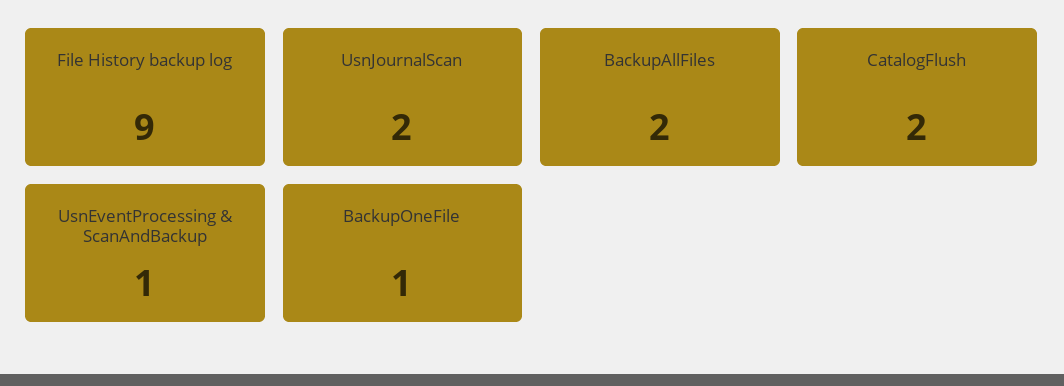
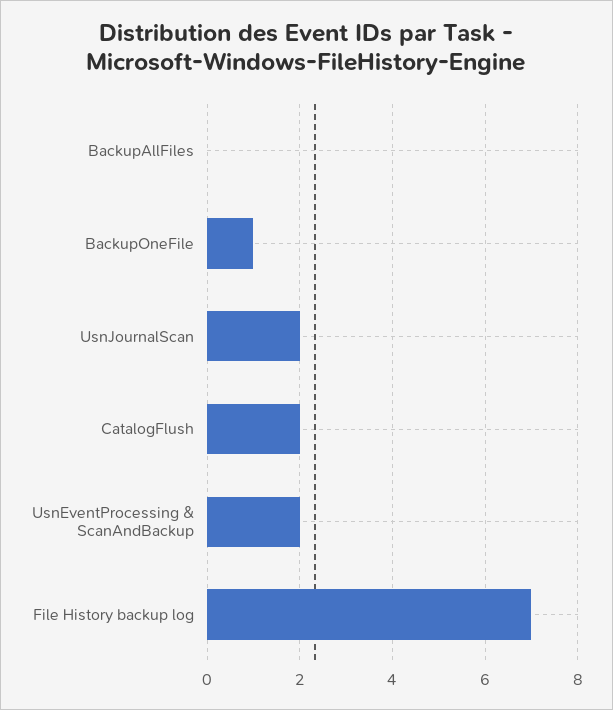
File History backup log: 9 -> 7
BackupAllFiles: 2 -> 0
UsnEventProcessing & ScanAndBackup: 1 -> 2

